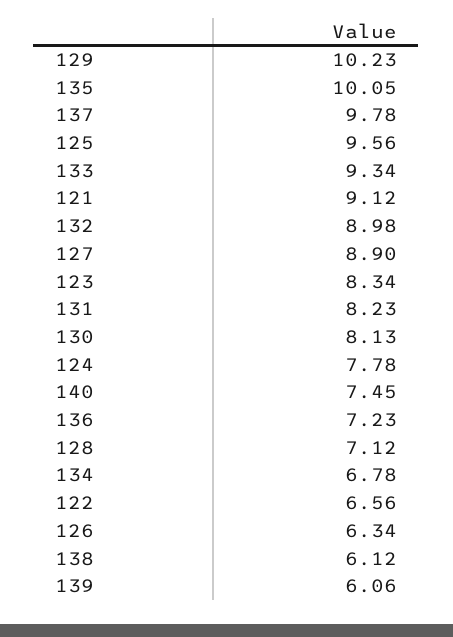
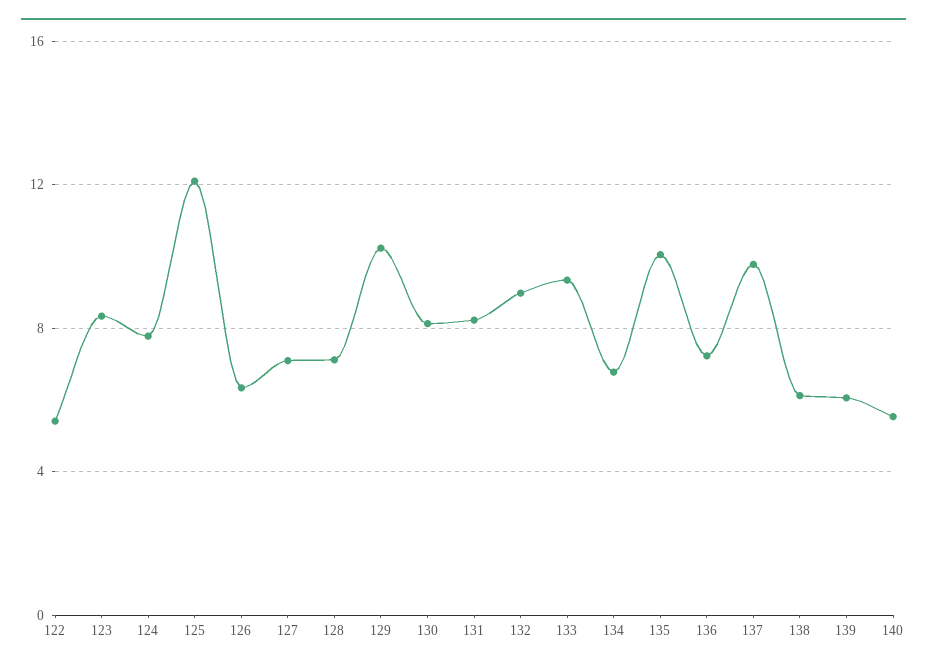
125: 9.56 -> 12
121: 9.12 -> none
127: 8.9 -> 7
140: 7.45 -> 5.5
122: 6.56 -> 5.5

